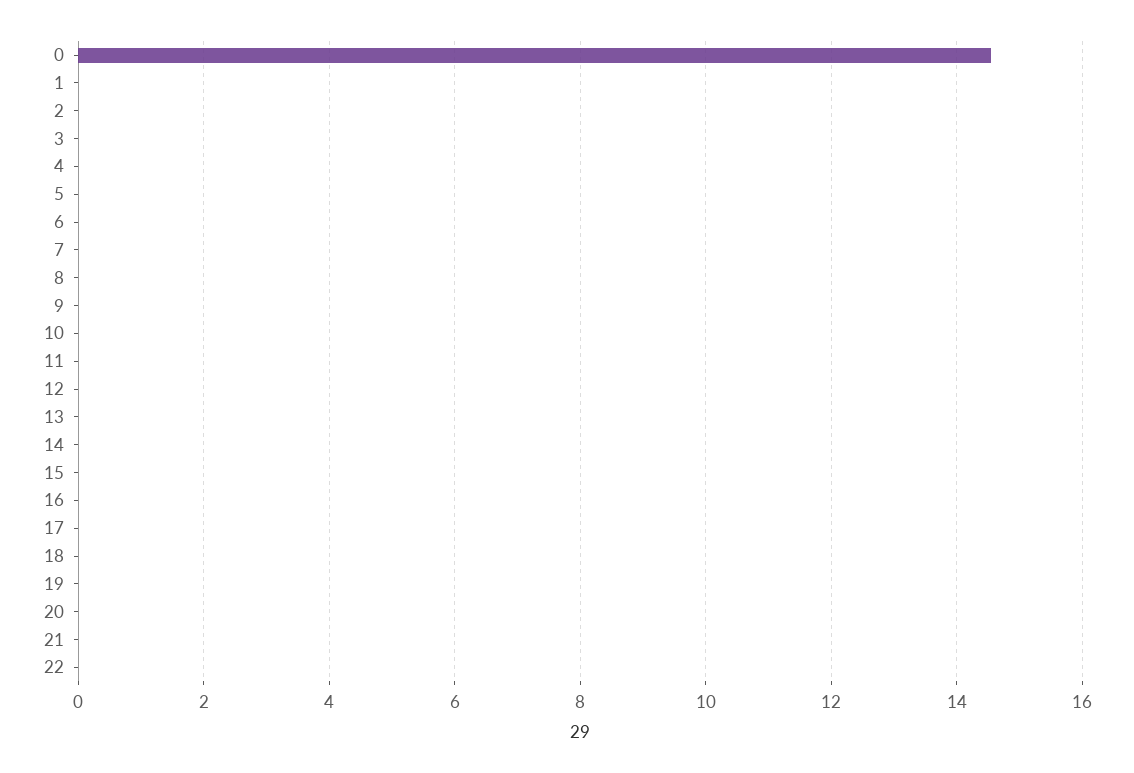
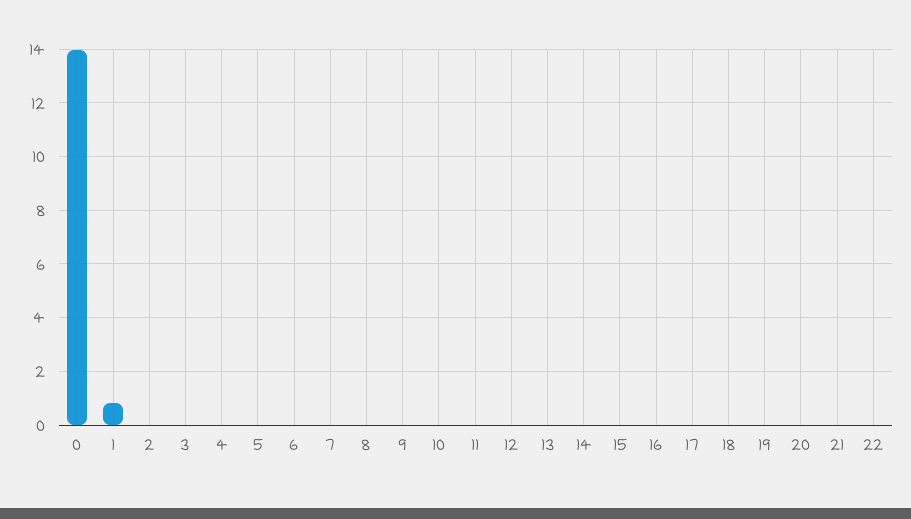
0: 14.6 -> 14
1: 0 -> 0.75

